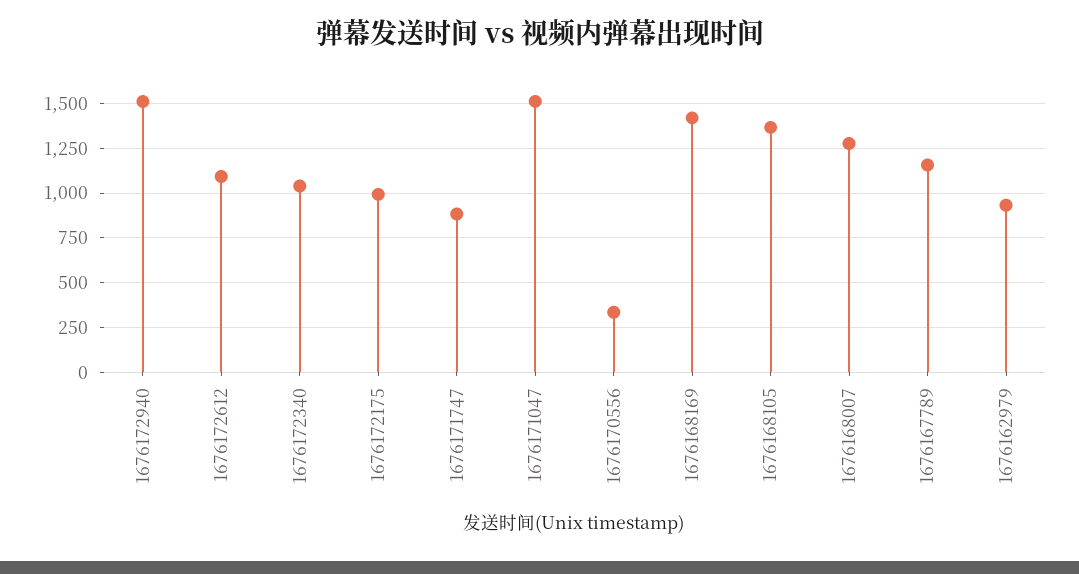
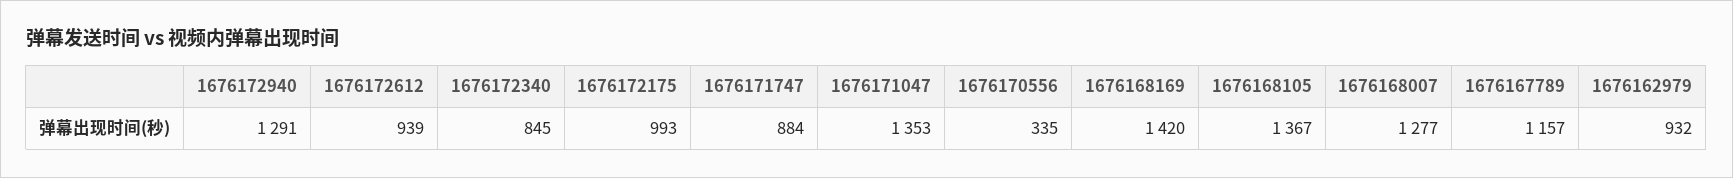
1676172940: 1500 -> 1291
1676172612: 1100 -> 939
1676172340: 1050 -> 845
1676171047: 1500 -> 1353

